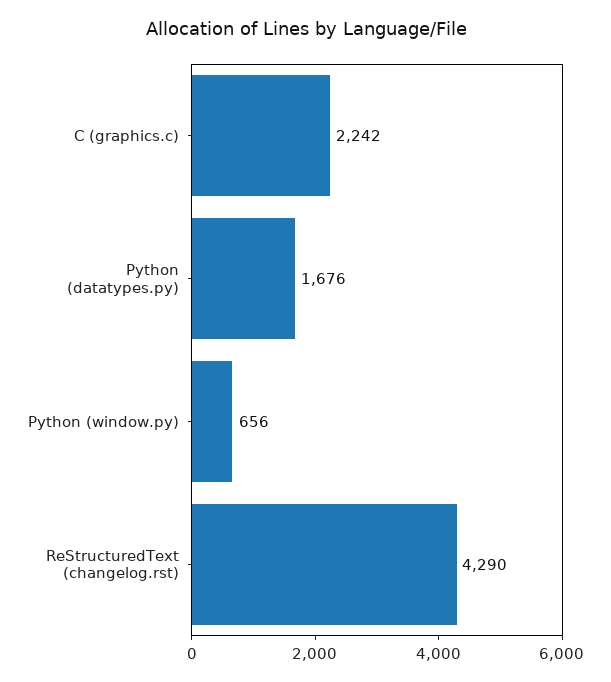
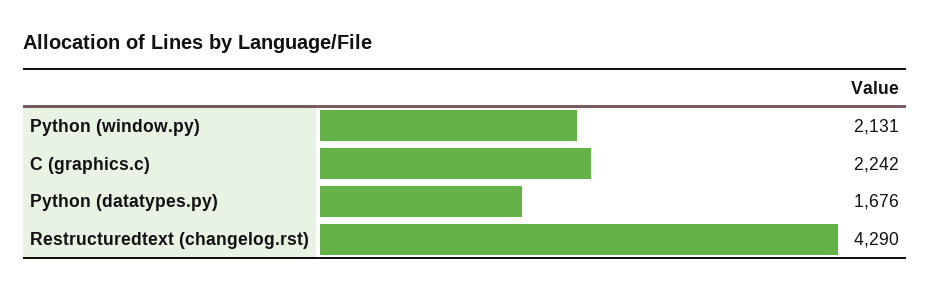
Python (window.py): 656 -> 2131

